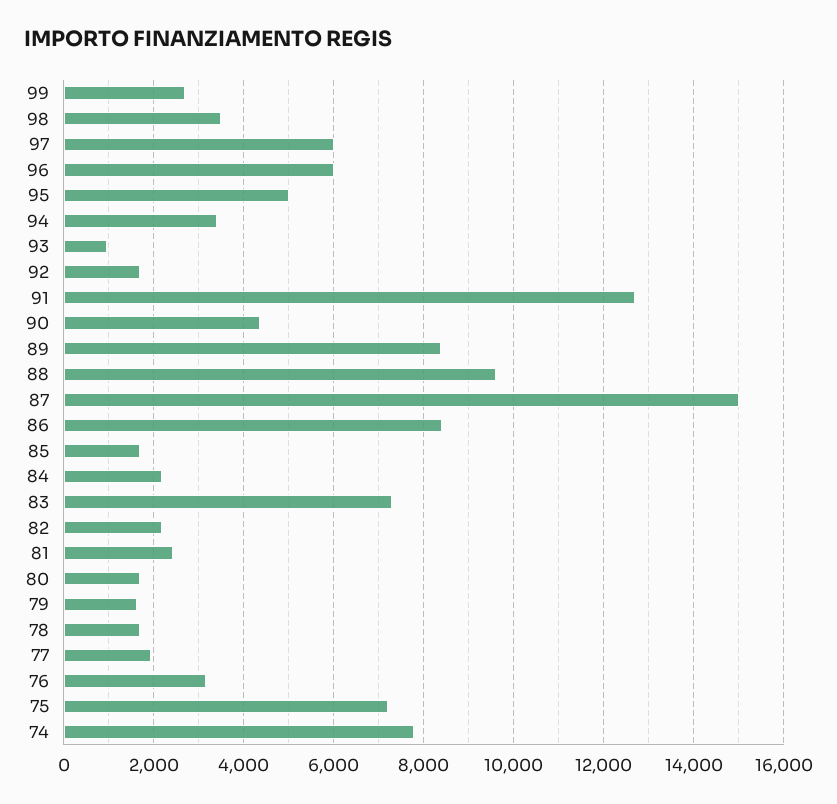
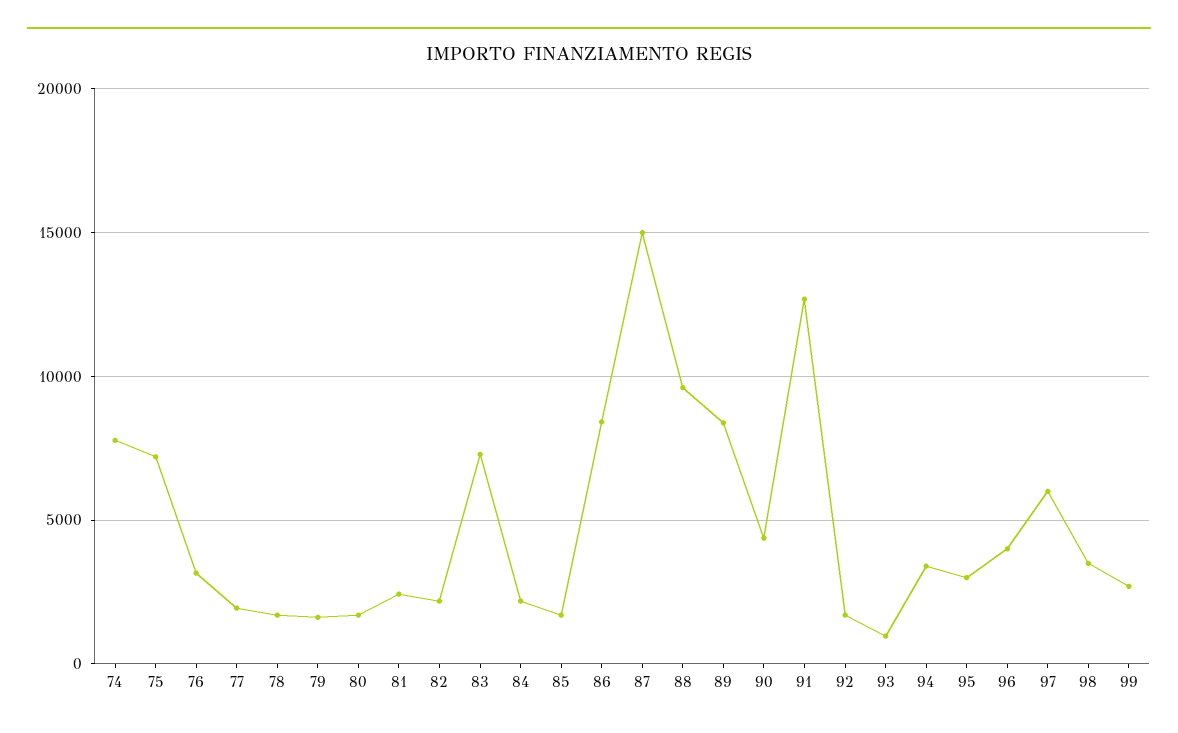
96: 6000 -> 4000
95: 5000 -> 3000

